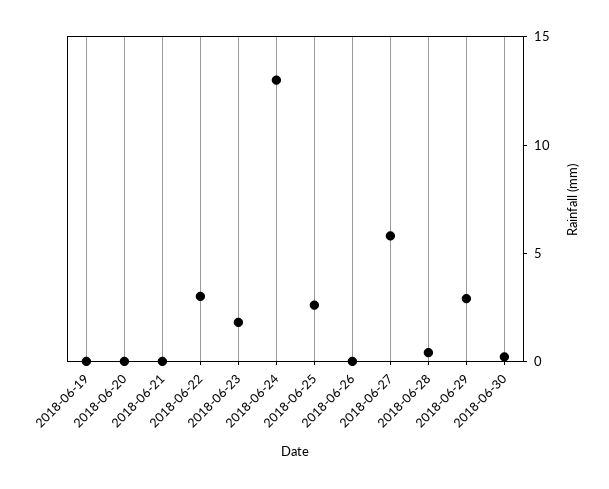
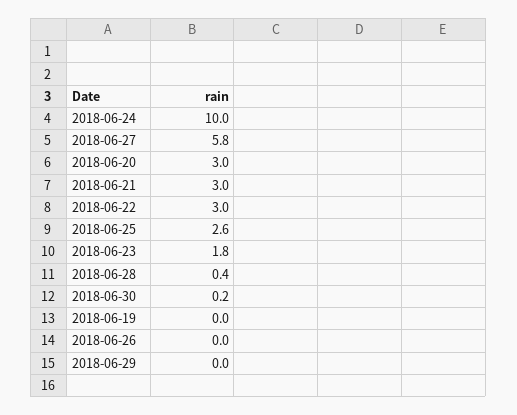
2018-06-20: 0 -> 3
2018-06-21: 0 -> 3
2018-06-24: 13 -> 10
2018-06-29: 3 -> 0

